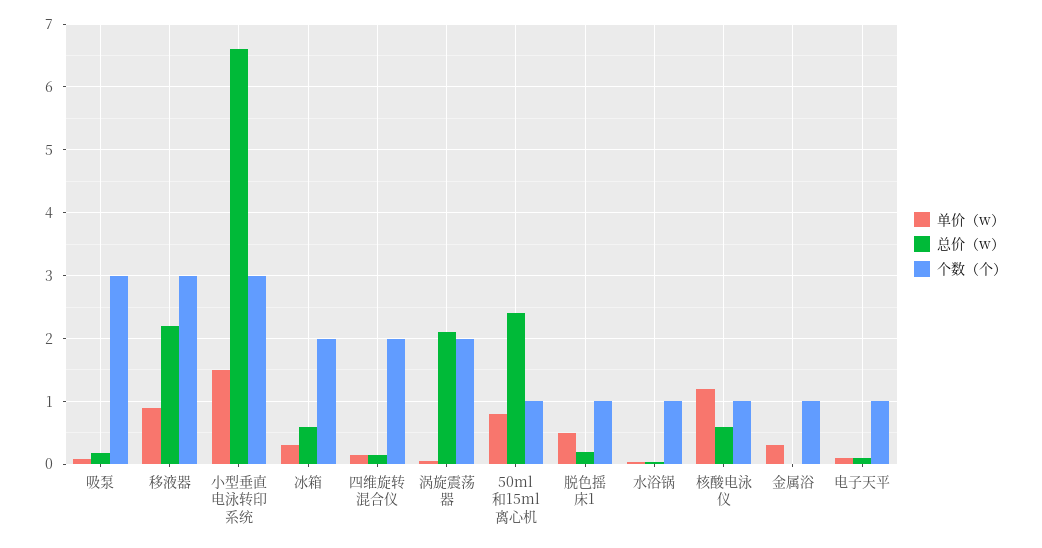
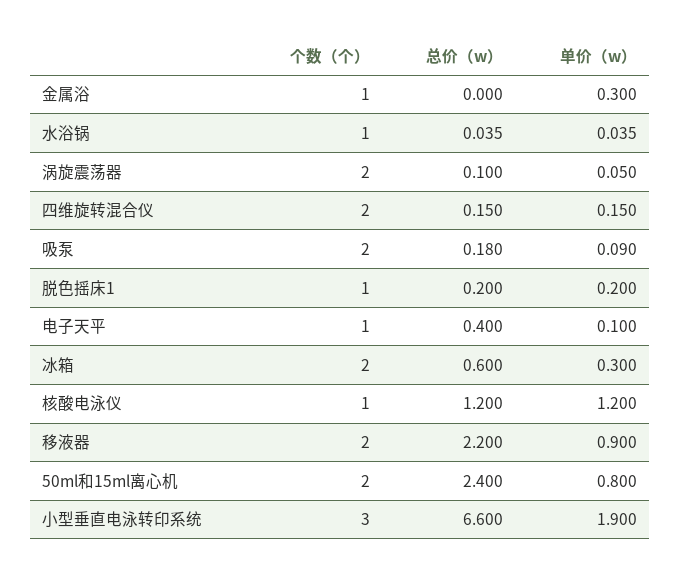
个数（个）, 吸泵: 3 -> 2
个数（个）, 移液器: 3 -> 2
单价（w）, 小型垂直电泳转印系统: 1.5 -> 1.9
总价（w）, 涡旋震荡器: 2.1 -> 0.1
个数（个）, 50ml和15ml离心机: 1 -> 2
单价（w）, 脱色摇床1: 0.5 -> 0.2
总价（w）, 核酸电泳仪: 0.6 -> 1.2
总价（w）, 电子天平: 0.1 -> 0.4

